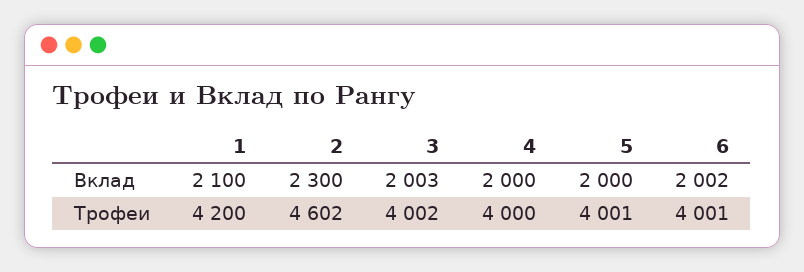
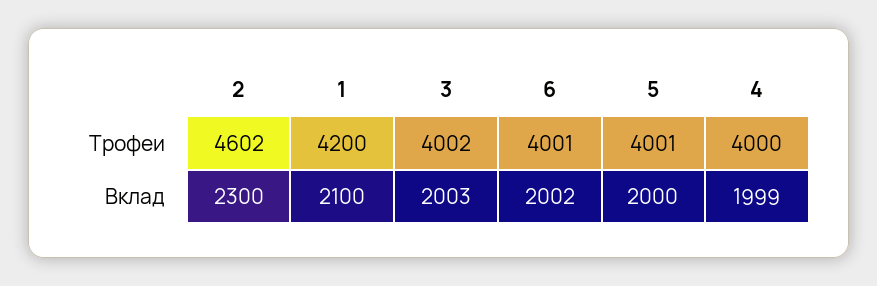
4, Вклад: 2000 -> 1999

